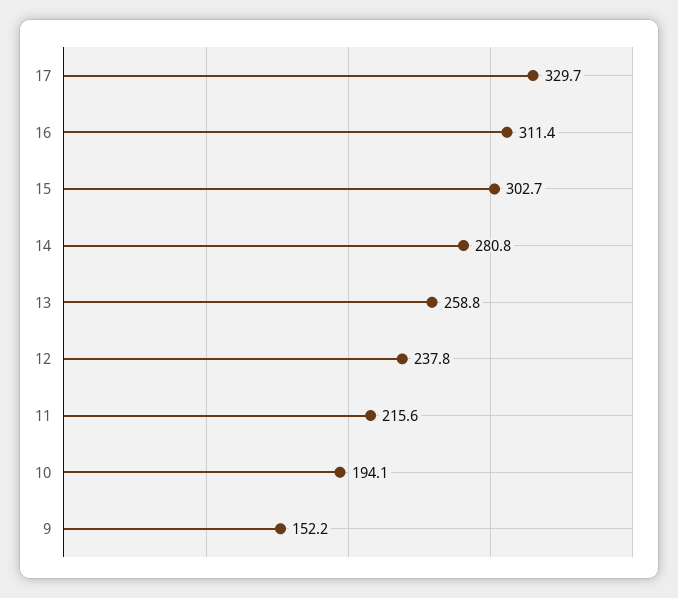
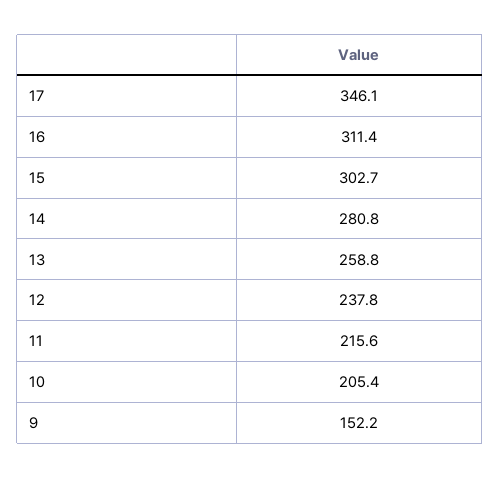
17: 329.7 -> 346.1
10: 194.1 -> 205.4

